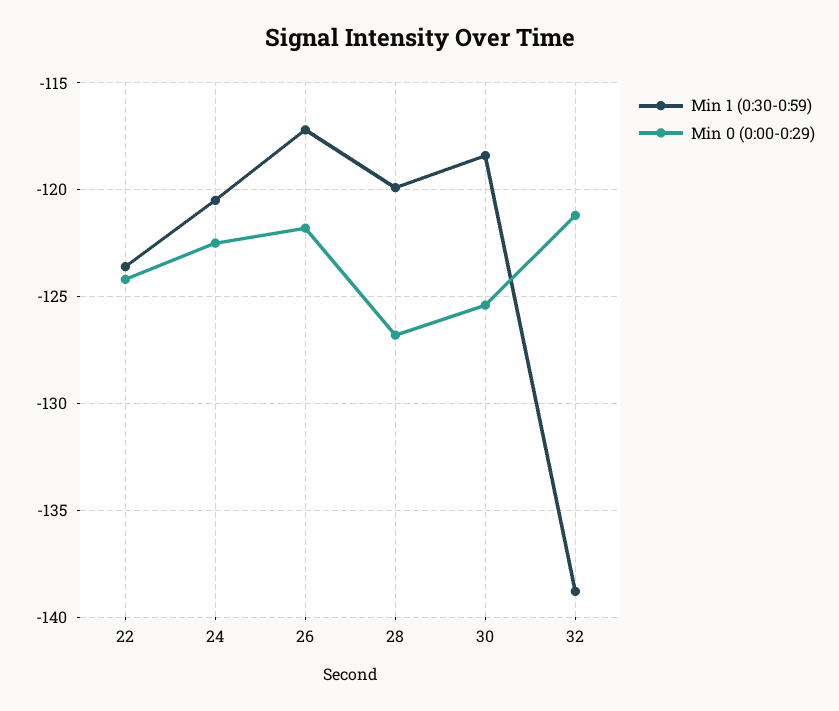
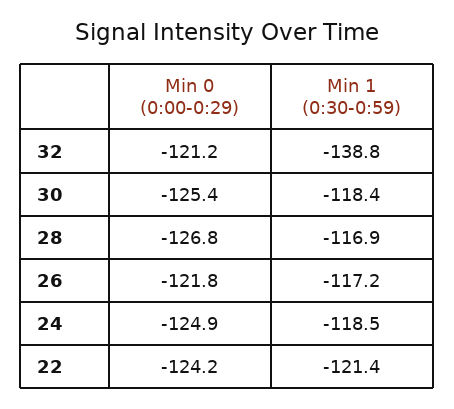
Min 1 (0:30-0:59), 22: -123.5 -> -121.4
Min 1 (0:30-0:59), 24: -120.5 -> -118.5
Min 0 (0:00-0:29), 24: -122.5 -> -124.9
Min 1 (0:30-0:59), 28: -120 -> -116.9

